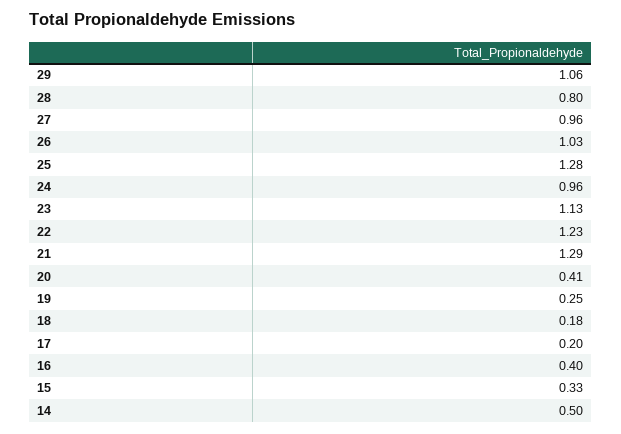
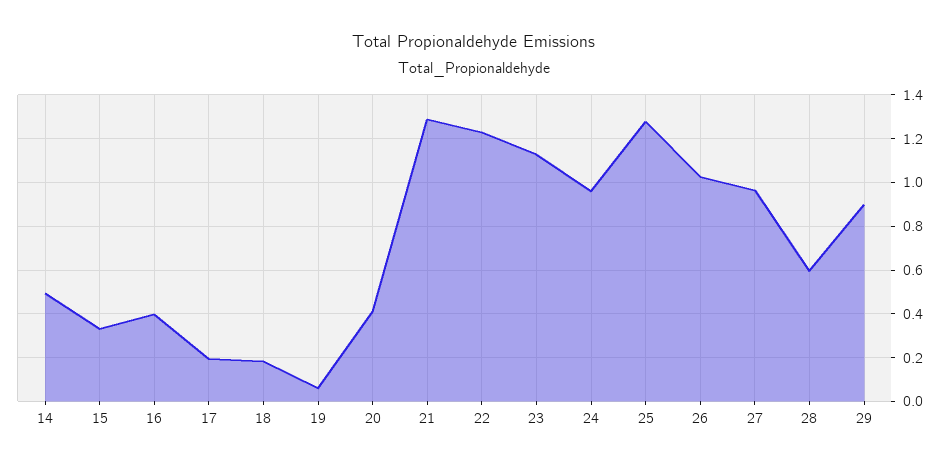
29: 1.06 -> 0.9
28: 0.8 -> 0.6
19: 0.25 -> 0.05

